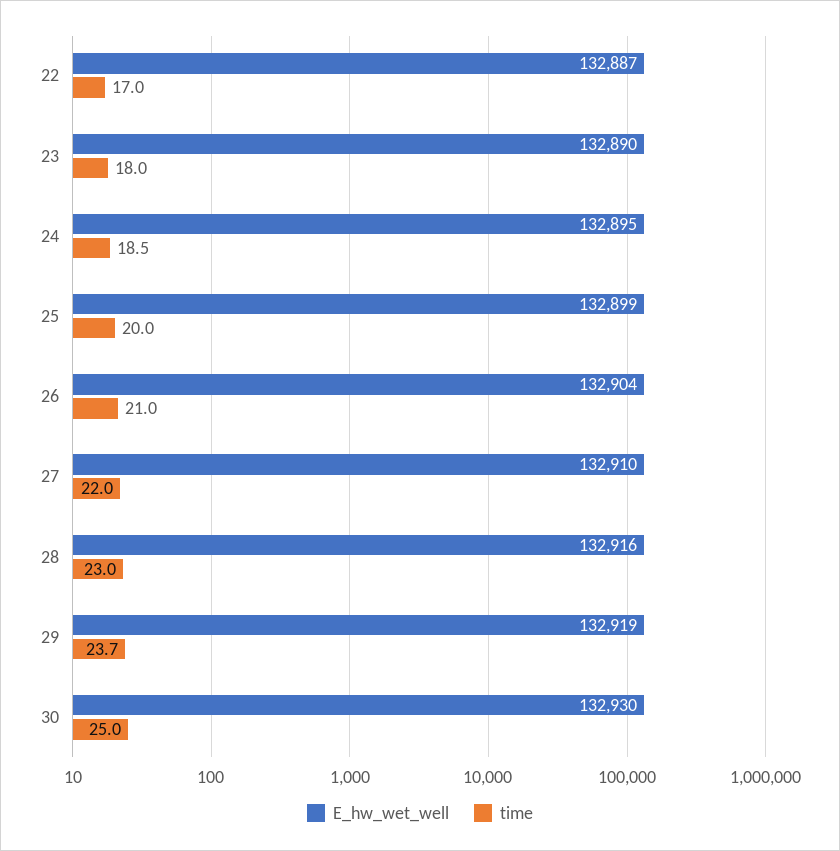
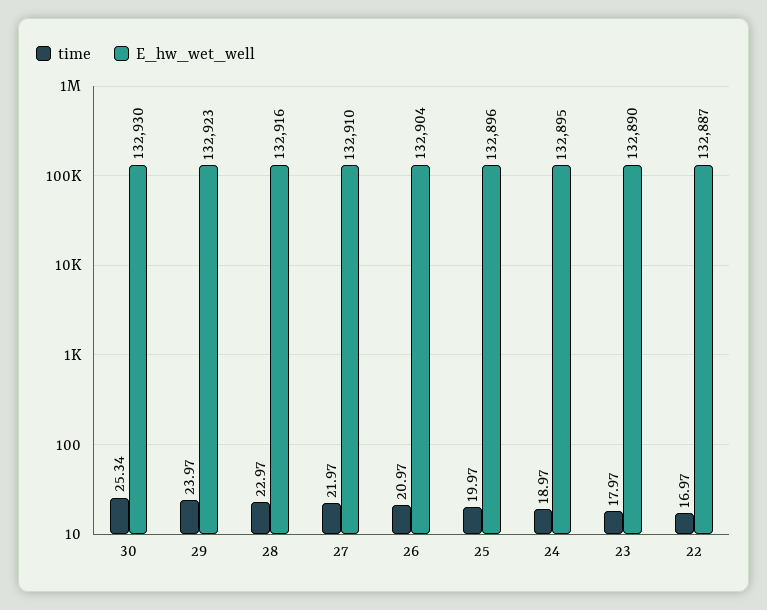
time, 24: 18.5 -> 18.97
E_hw_wet_well, 25: 132899 -> 132896
E_hw_wet_well, 29: 132919 -> 132923
time, 29: 23.7 -> 23.97
time, 30: 25 -> 25.34

